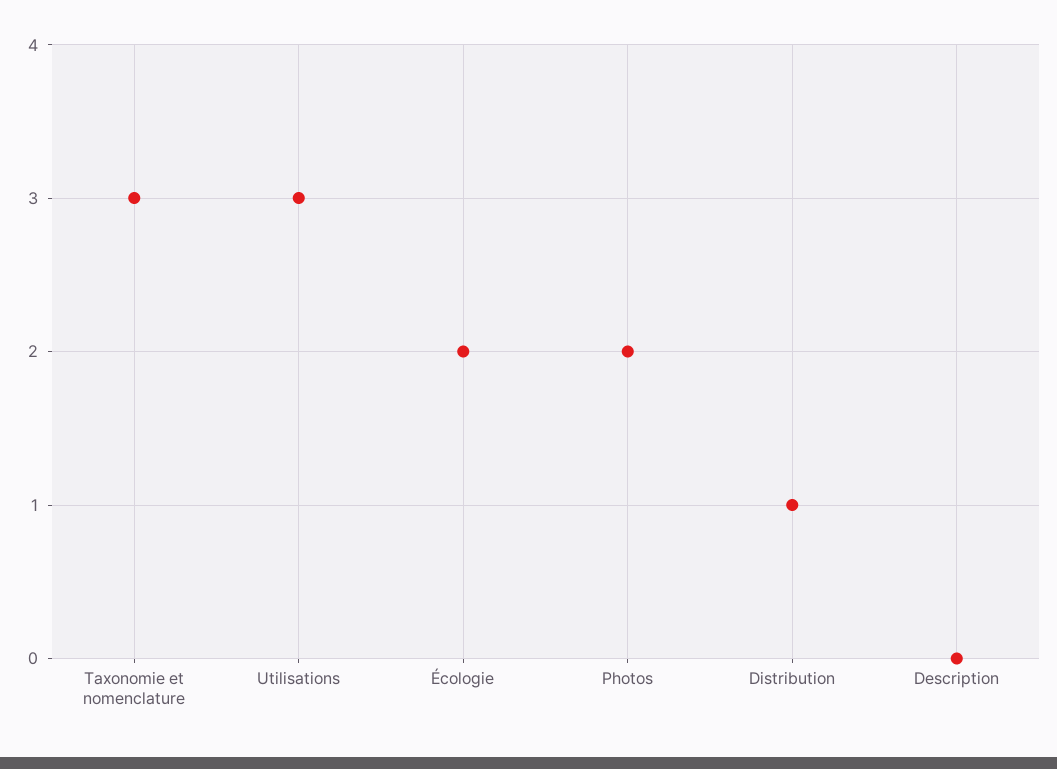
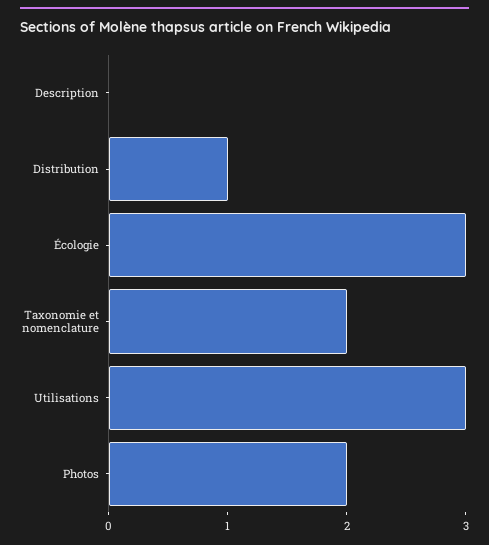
Taxonomie et nomenclature: 3 -> 2
Écologie: 2 -> 3

